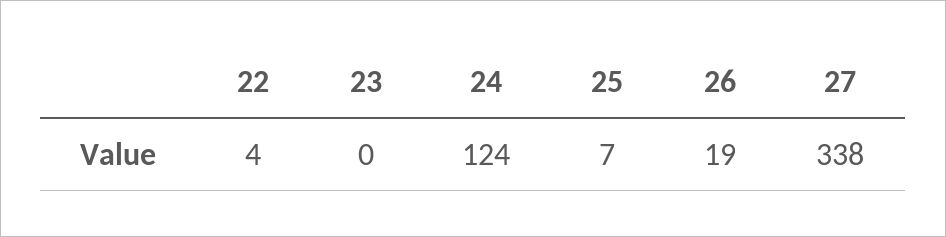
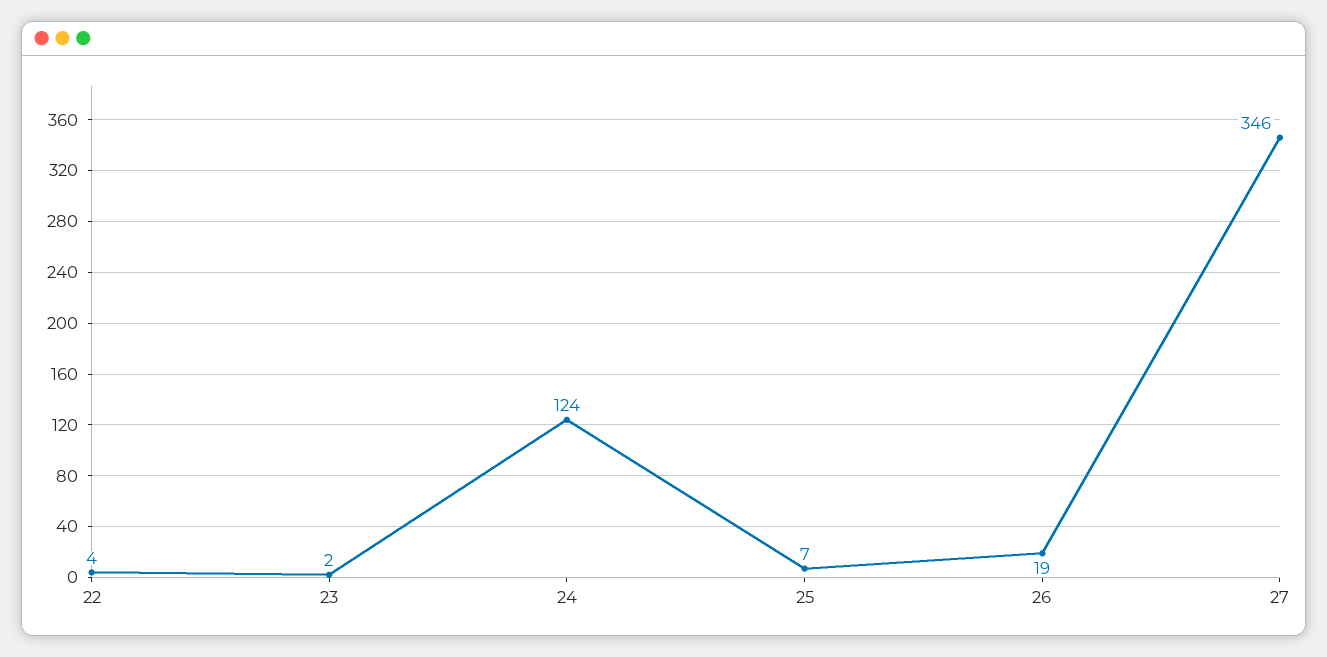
23: 0 -> 2
27: 338 -> 346

